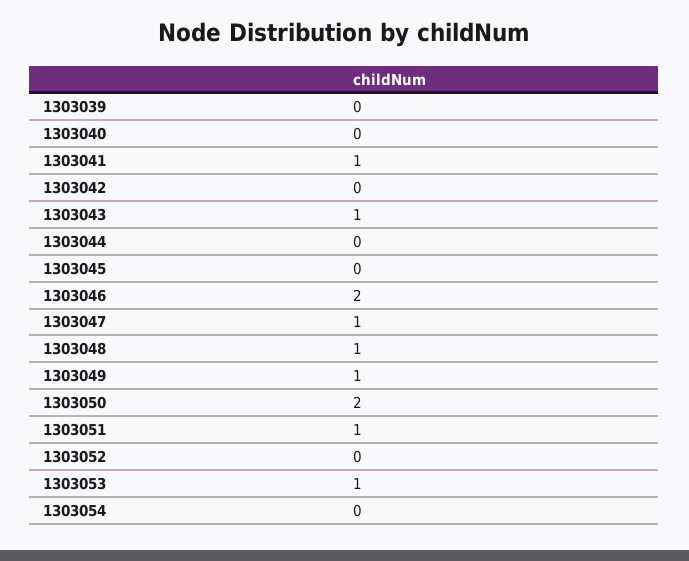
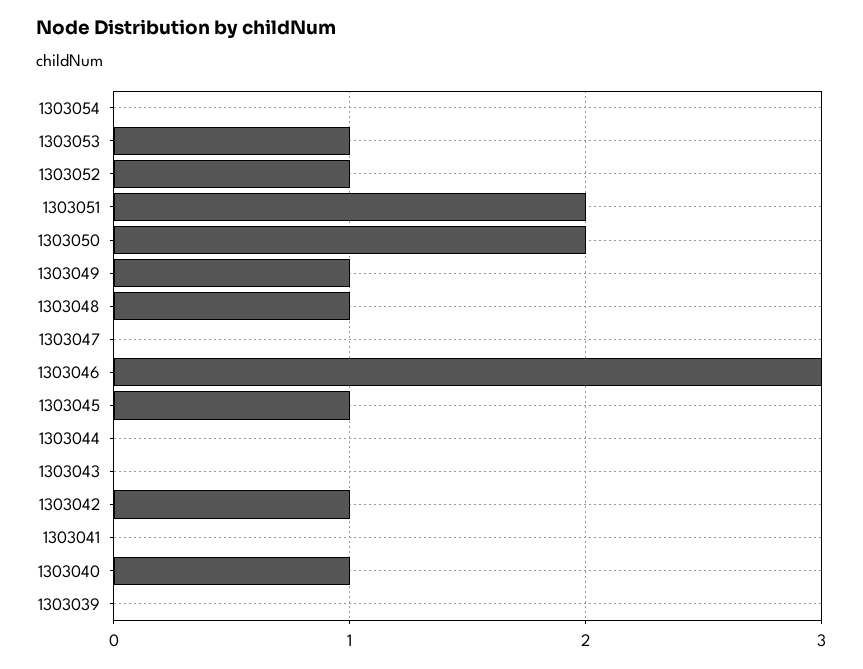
1303040: 0 -> 1
1303041: 1 -> 0
1303042: 0 -> 1
1303043: 1 -> 0
1303045: 0 -> 1
1303046: 2 -> 3
1303047: 1 -> 0
1303051: 1 -> 2
1303052: 0 -> 1

